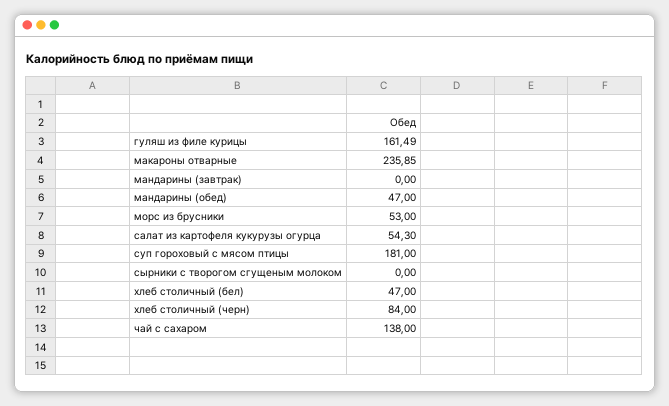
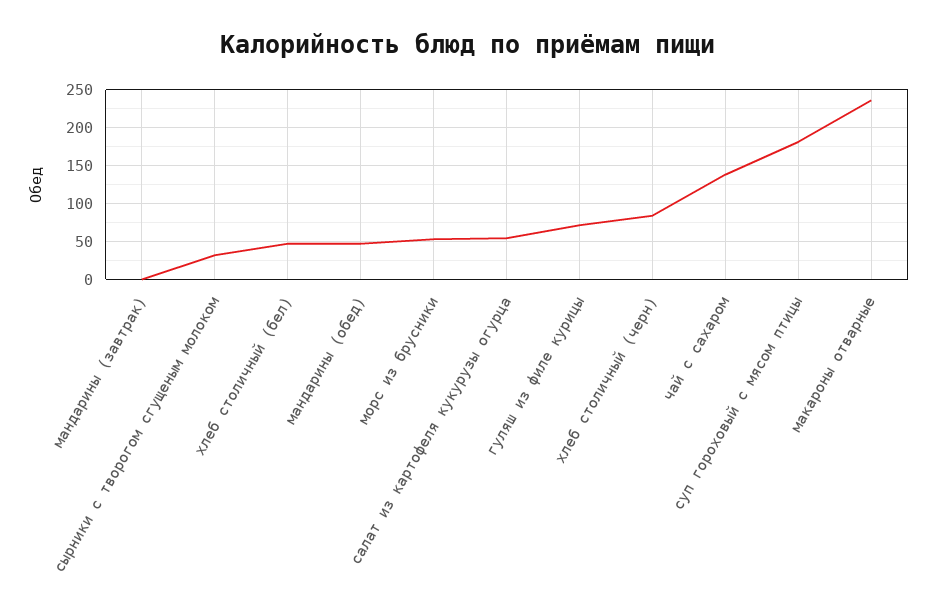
гуляш из филе курицы: 161.49 -> 70
сырники с творогом сгущеным молоком: 0 -> 30

